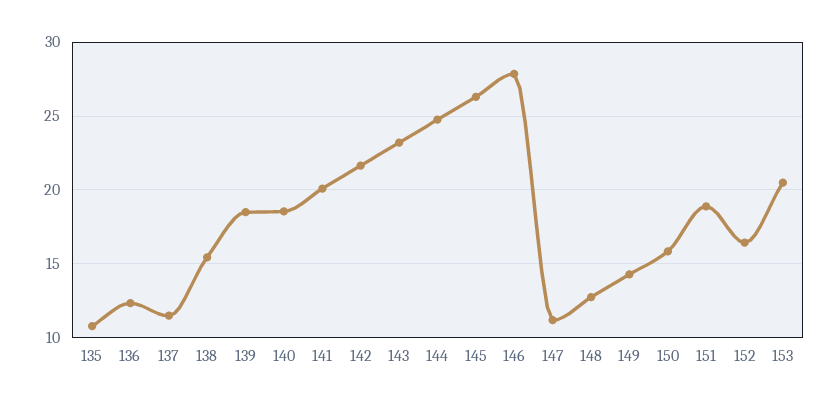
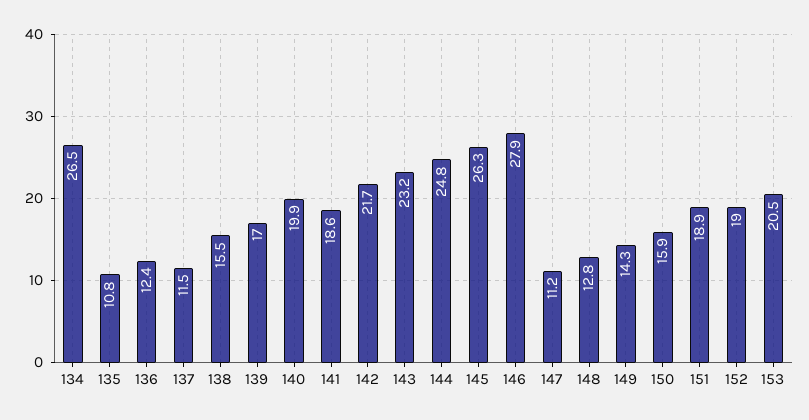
139: 18.5 -> 17
140: 18.5 -> 19.9
141: 20 -> 18.6
152: 16.5 -> 19
134: none -> 26.5

